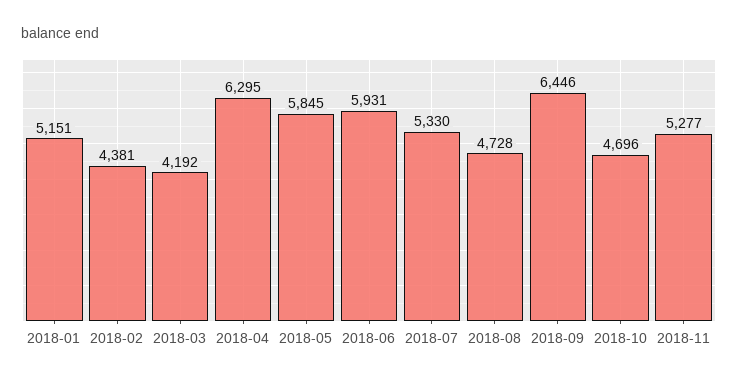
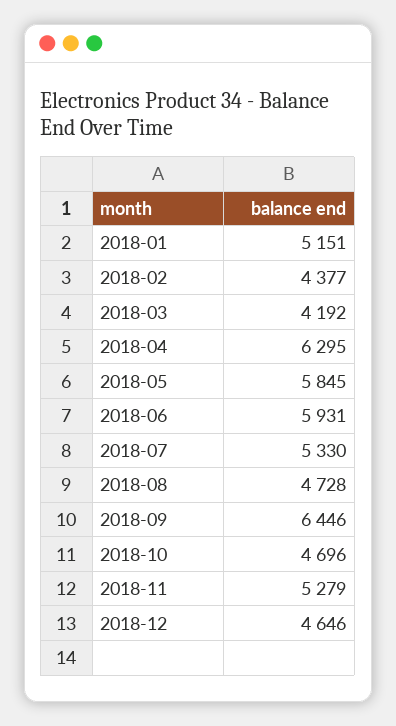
2018-02: 4381 -> 4377
2018-11: 5277 -> 5279
2018-12: none -> 4646

